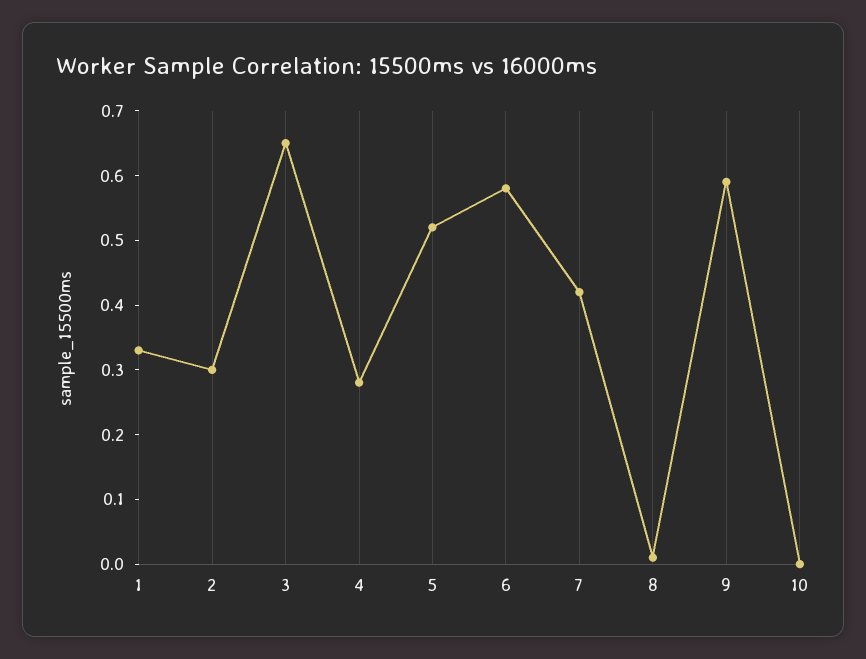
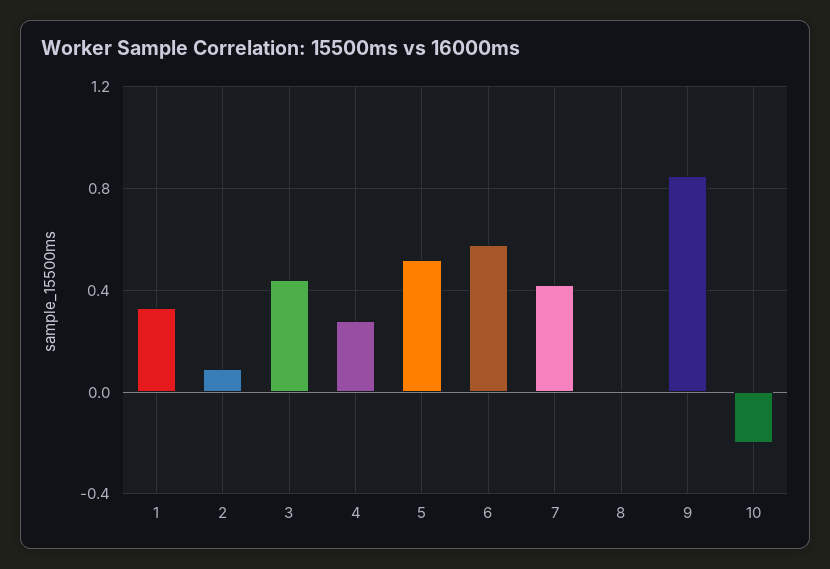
2: 0.3 -> 0.1
3: 0.65 -> 0.45
9: 0.6 -> 0.85
10: 0 -> -0.2

